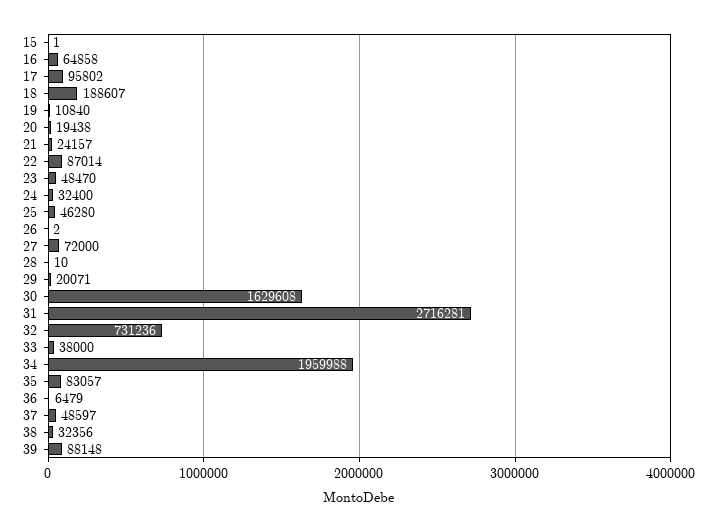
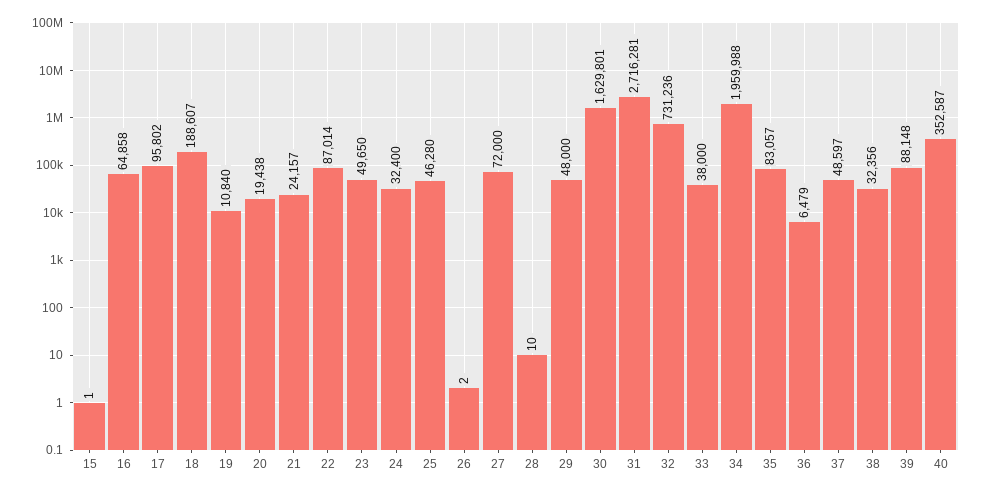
23: 48470 -> 49650
29: 20071 -> 48000
30: 1629608 -> 1629801
40: none -> 352587

